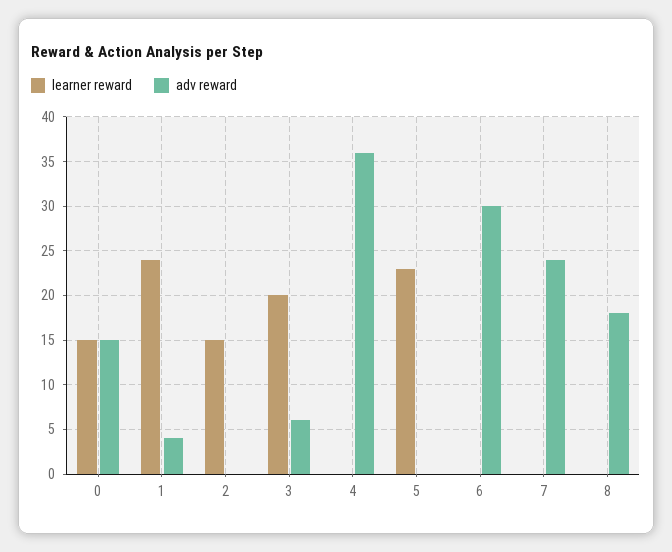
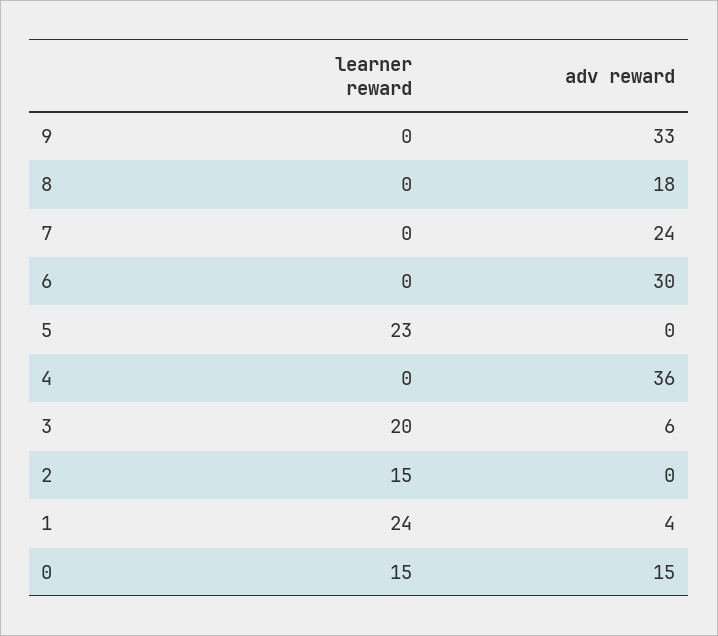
learner reward, 9: none -> 0
adv reward, 9: none -> 33

